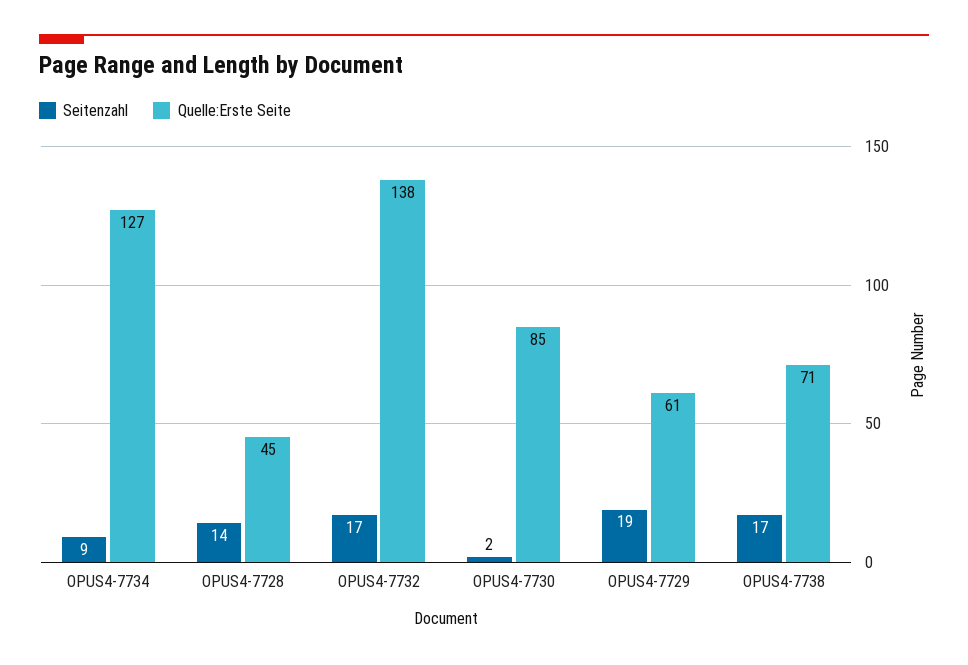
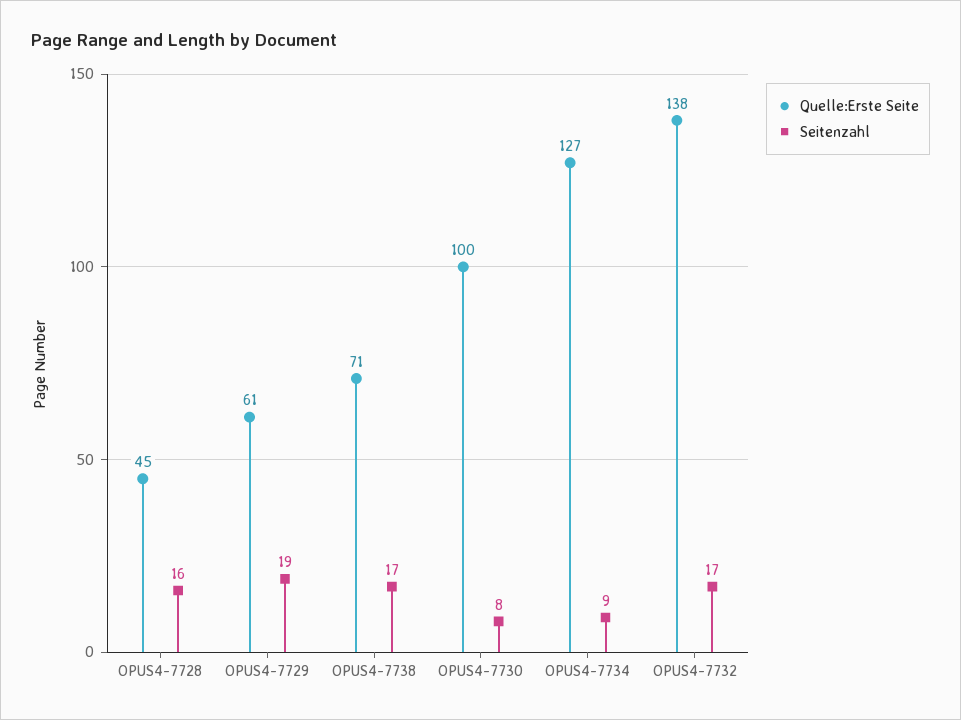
Seitenzahl, OPUS4-7728: 14 -> 16
Seitenzahl, OPUS4-7730: 2 -> 8
Quelle:Erste Seite, OPUS4-7730: 85 -> 100

